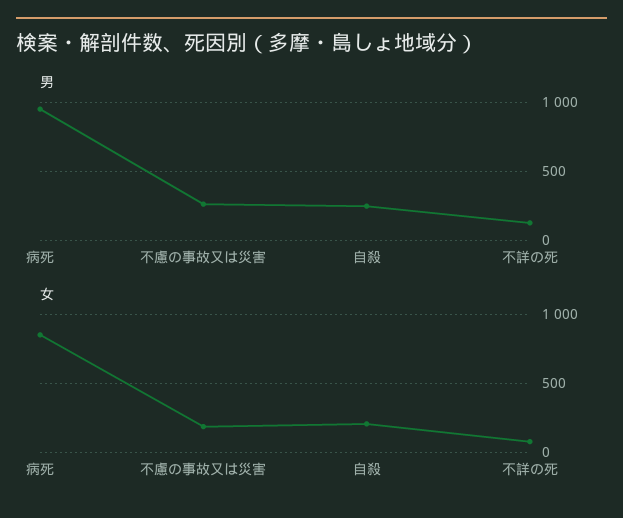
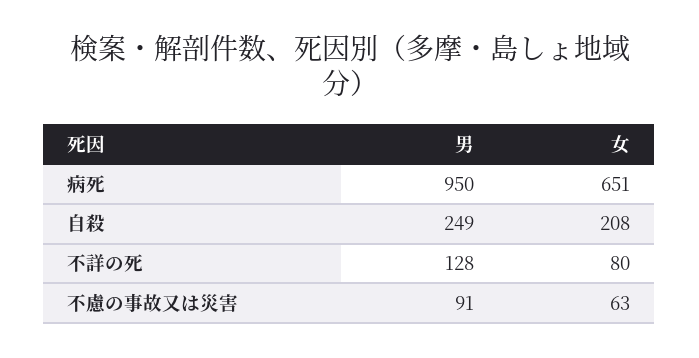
男, 不慮の事故又は災害: 250 -> 91
女, 病死: 850 -> 651
女, 不慮の事故又は災害: 200 -> 63

